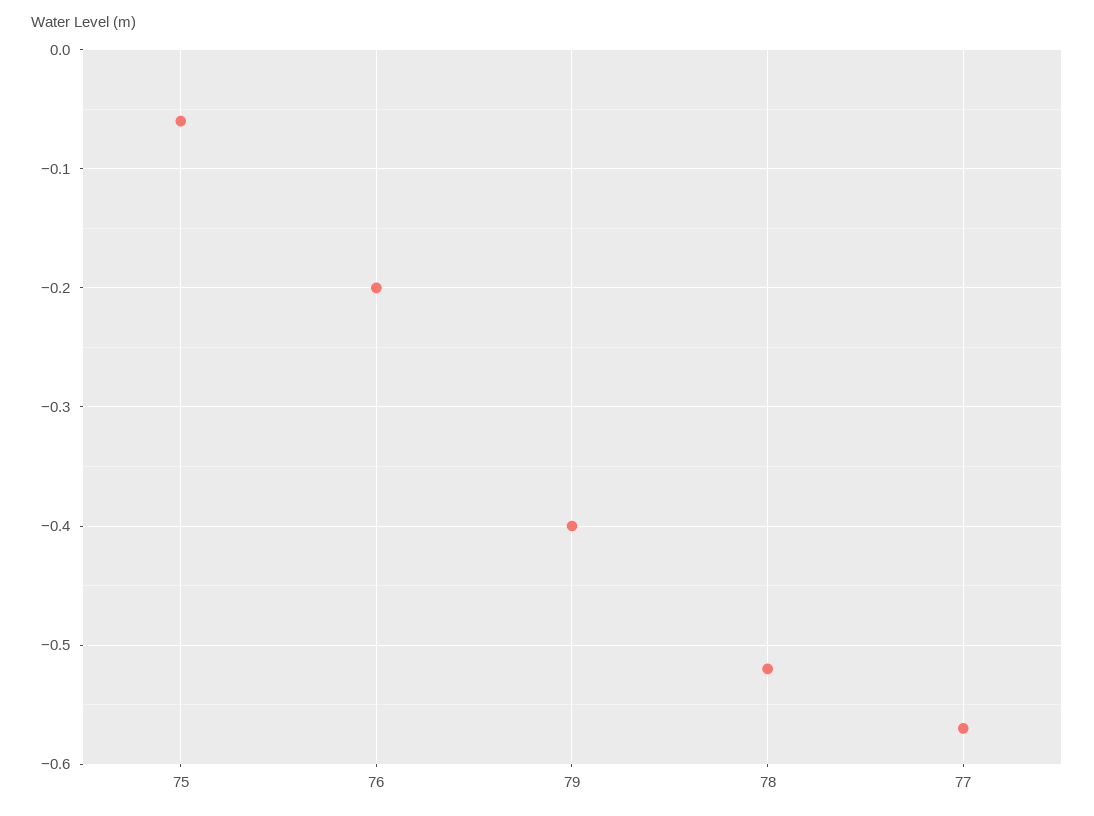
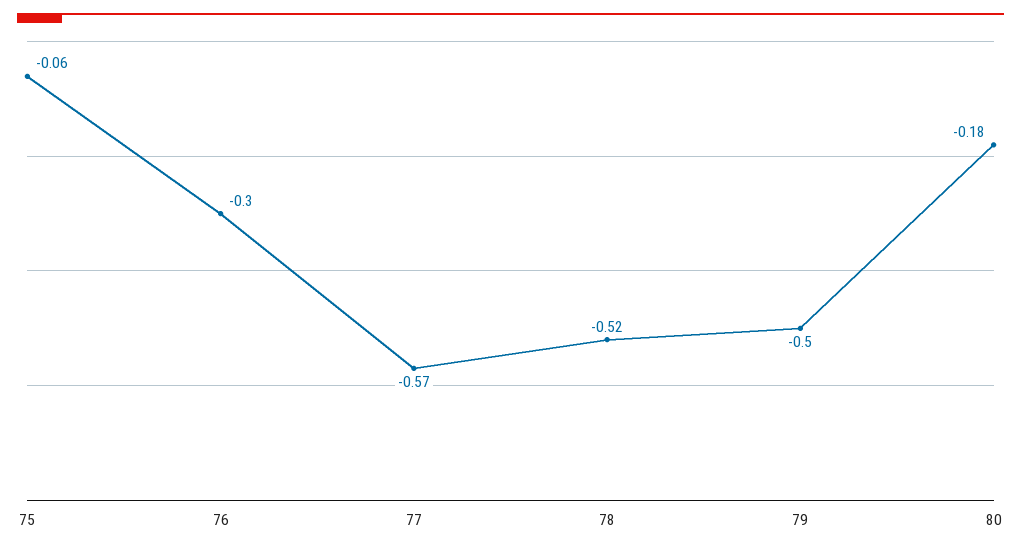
76: -0.2 -> -0.3
79: -0.4 -> -0.5
80: none -> -0.18

